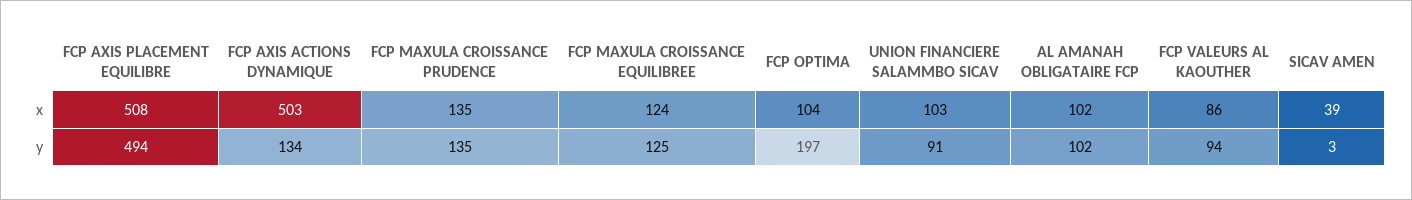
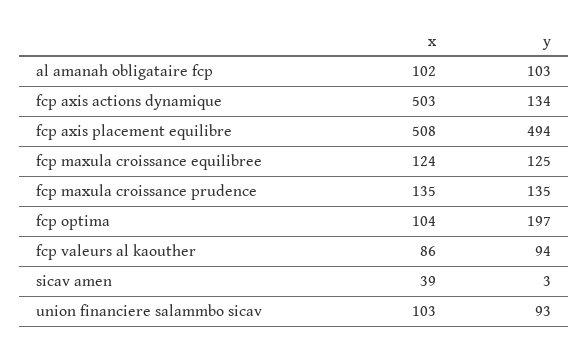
UNION FINANCIERE SALAMMBO SICAV, y: 91 -> 93
AL AMANAH OBLIGATAIRE FCP, y: 102 -> 103

